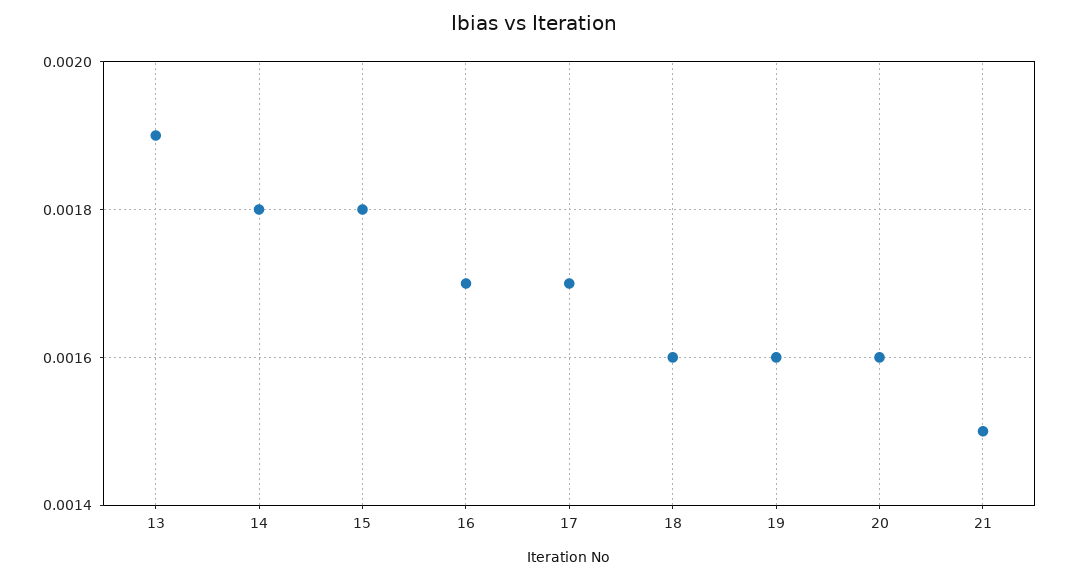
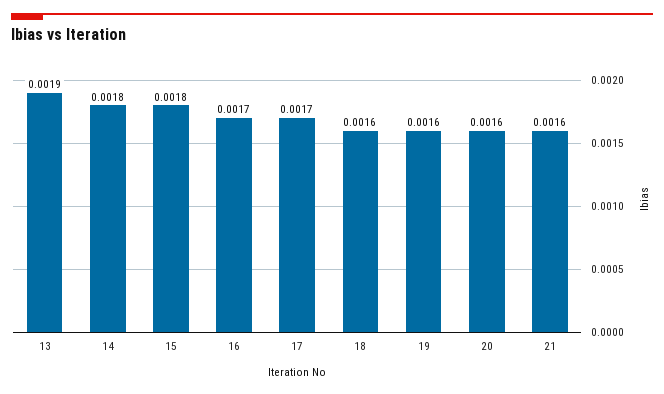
21: 0.0015 -> 0.0016

